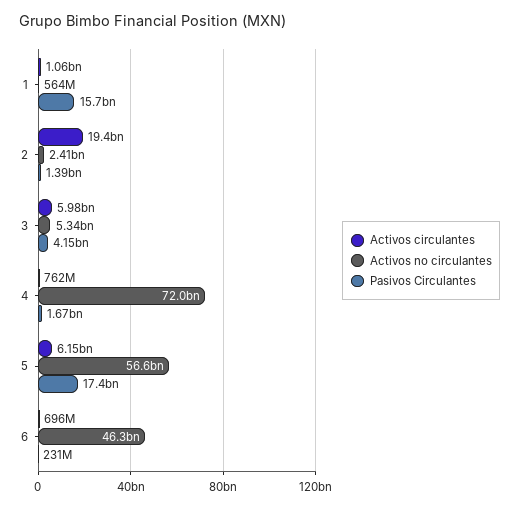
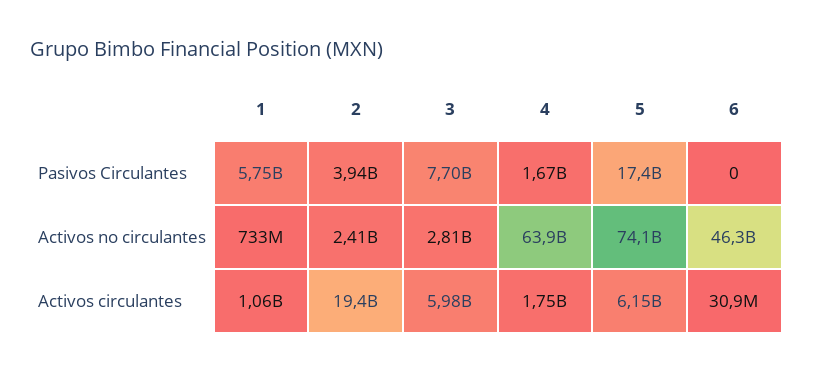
Activos no circulantes, 1: 564000000 -> 733000000
Pasivos Circulantes, 1: 15700000000 -> 5750000000
Pasivos Circulantes, 2: 1390000000 -> 3940000000
Activos no circulantes, 3: 5340000000 -> 2810000000
Pasivos Circulantes, 3: 4150000000 -> 7700000000
Activos circulantes, 4: 762000000 -> 1750000000
Activos no circulantes, 4: 72000000000 -> 63900000000
Activos no circulantes, 5: 56600000000 -> 74100000000
Activos circulantes, 6: 696000000 -> 30900000
Pasivos Circulantes, 6: 231000000 -> 0

